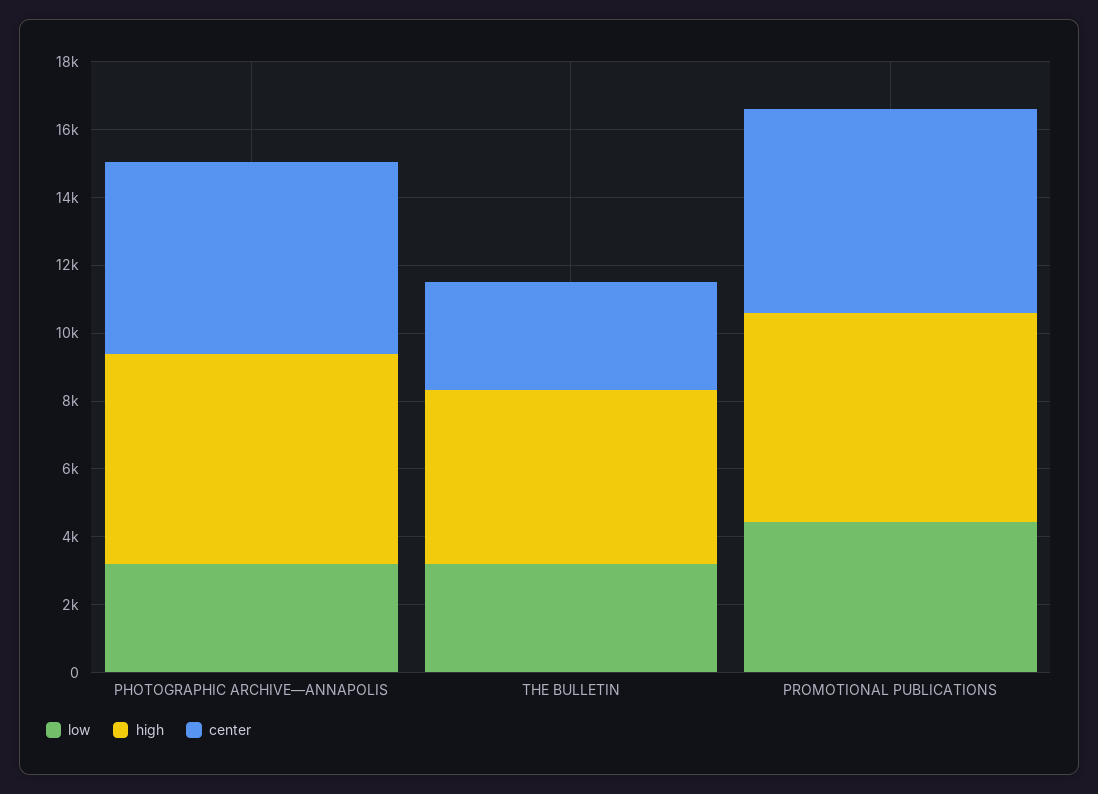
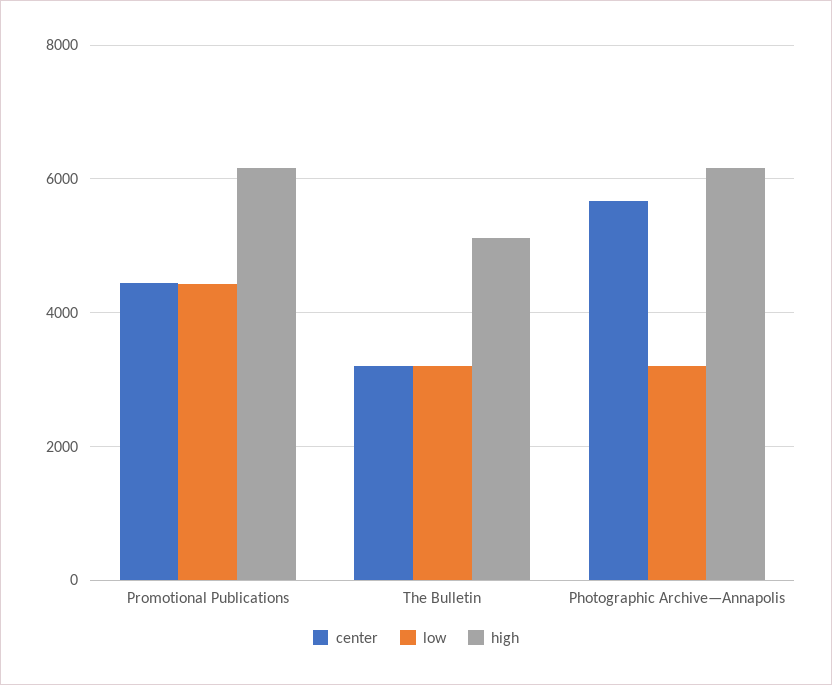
center, PROMOTIONAL PUBLICATIONS: 6000 -> 4400

